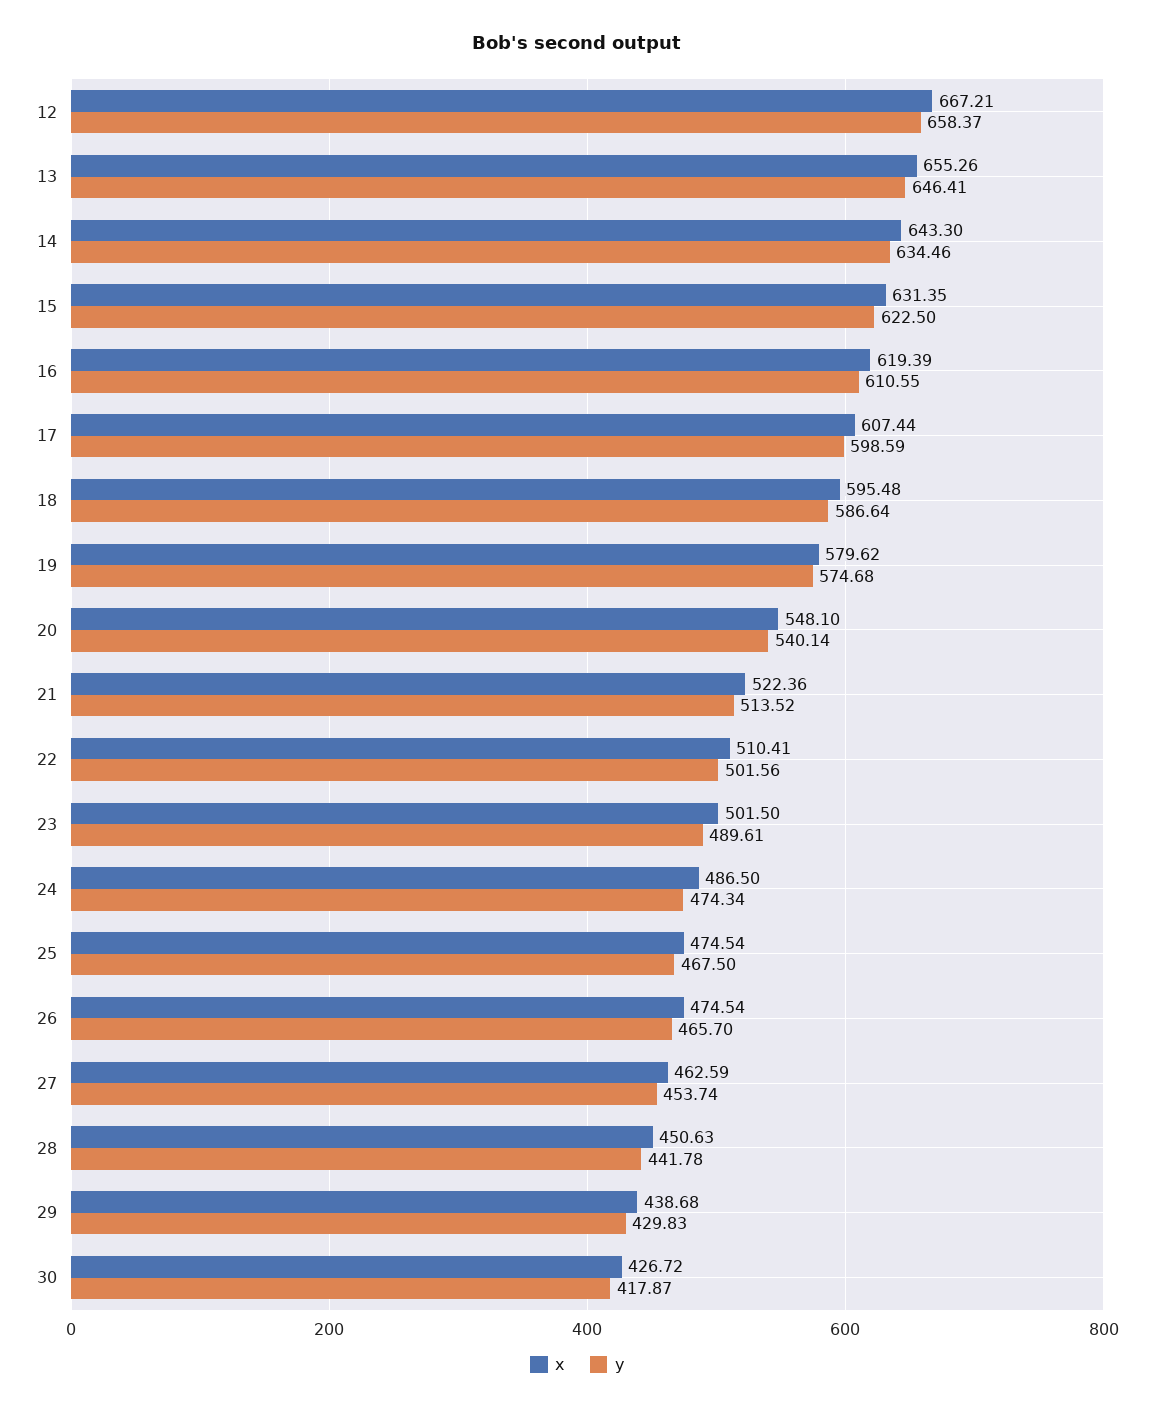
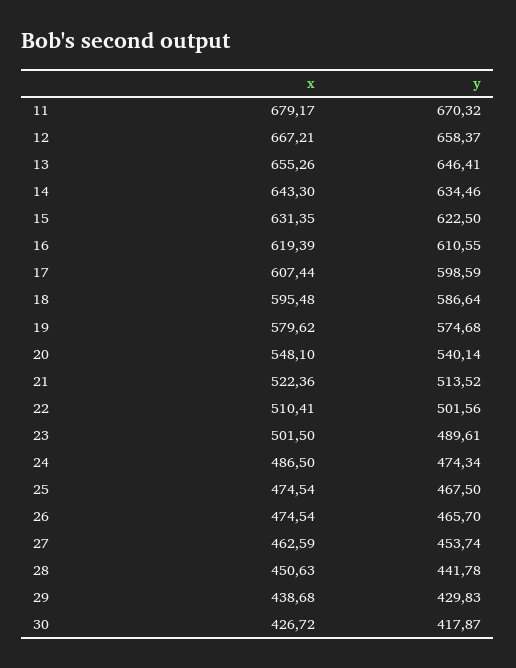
x, 11: none -> 679.17
y, 11: none -> 670.32

